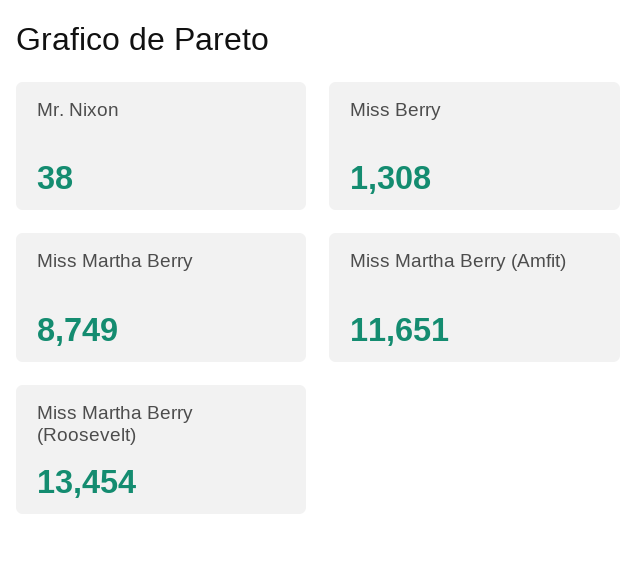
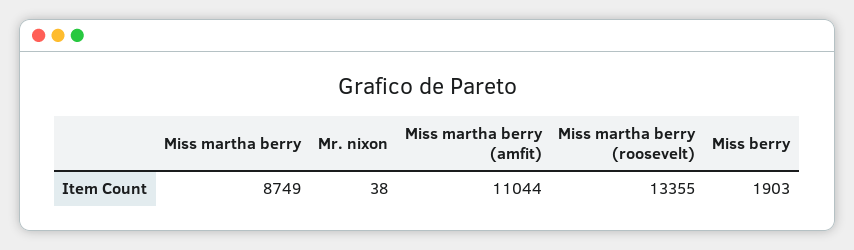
Miss Berry: 1308 -> 1903
Miss Martha Berry (Amfit): 11651 -> 11044
Miss Martha Berry (Roosevelt): 13454 -> 13355

